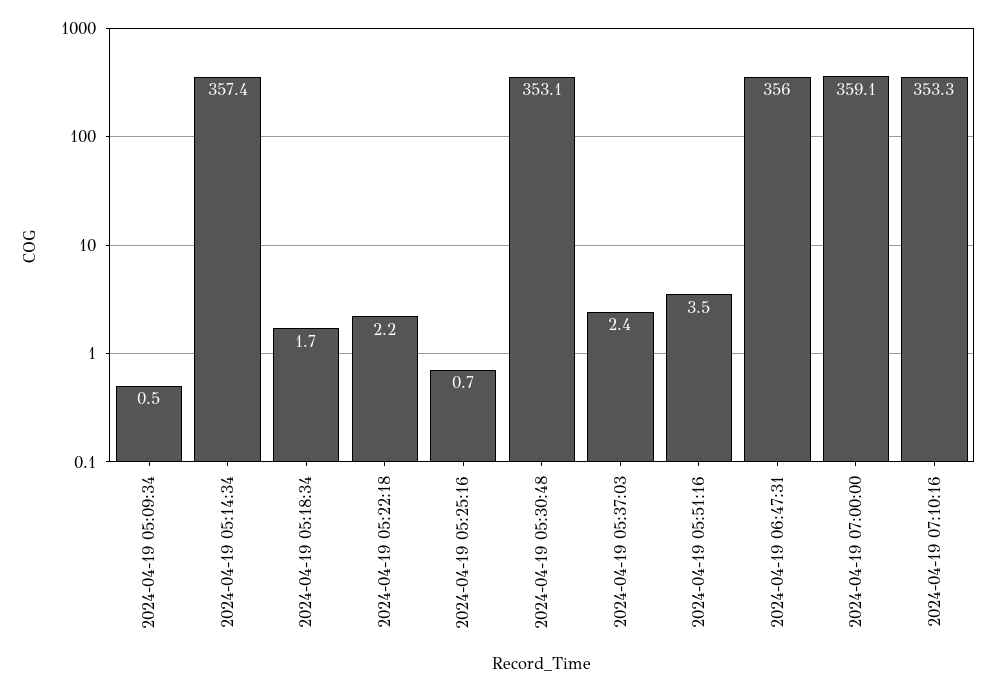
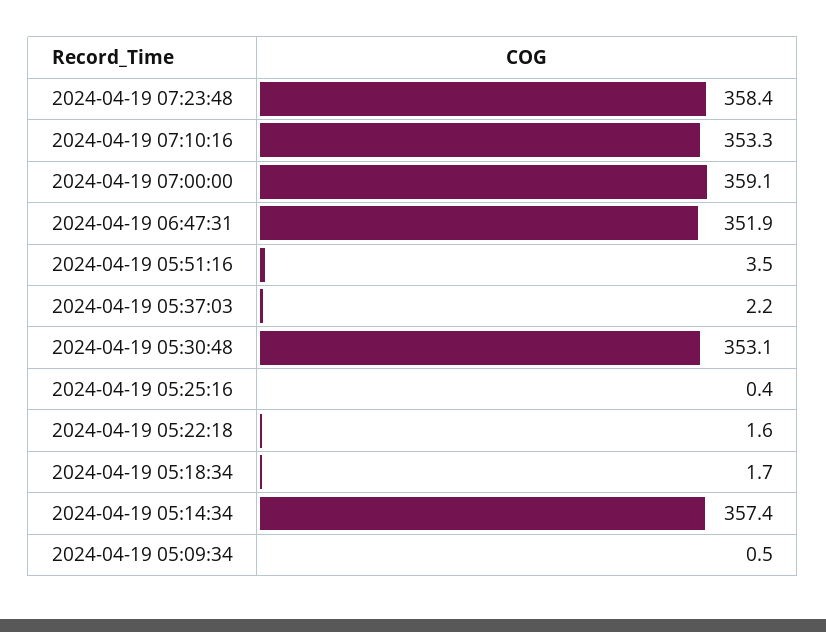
2024-04-19 05:22:18: 2.2 -> 1.6
2024-04-19 05:25:16: 0.7 -> 0.4
2024-04-19 05:37:03: 2.4 -> 2.2
2024-04-19 06:47:31: 356 -> 351.9
2024-04-19 07:23:48: none -> 358.4

